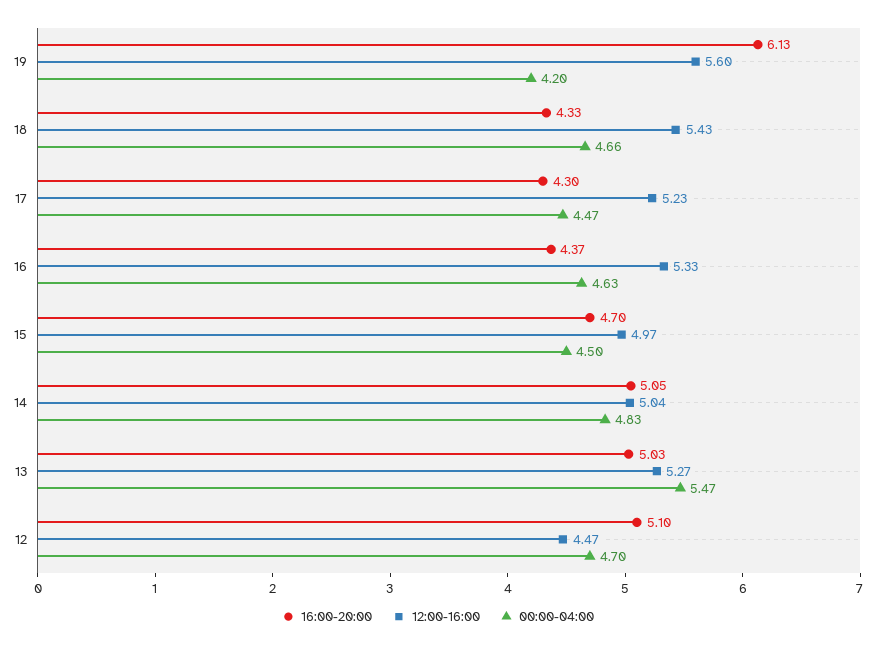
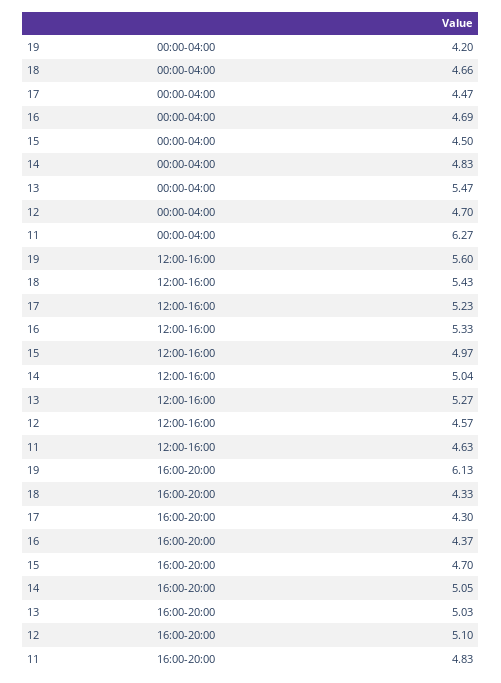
00:00-04:00, 16: 4.63 -> 4.69
12:00-16:00, 12: 4.47 -> 4.57
00:00-04:00, 11: none -> 6.27
12:00-16:00, 11: none -> 4.63
16:00-20:00, 11: none -> 4.83

